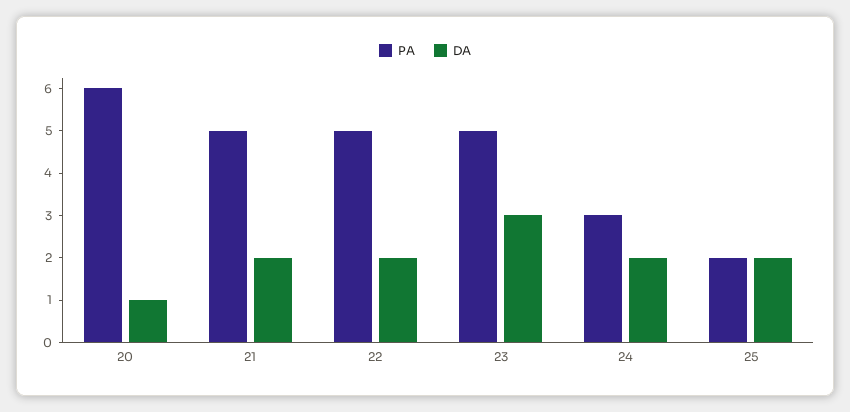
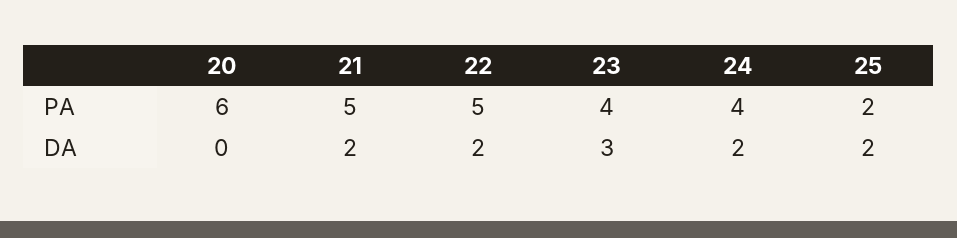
DA, 20: 1 -> 0
PA, 23: 5 -> 4
PA, 24: 3 -> 4

